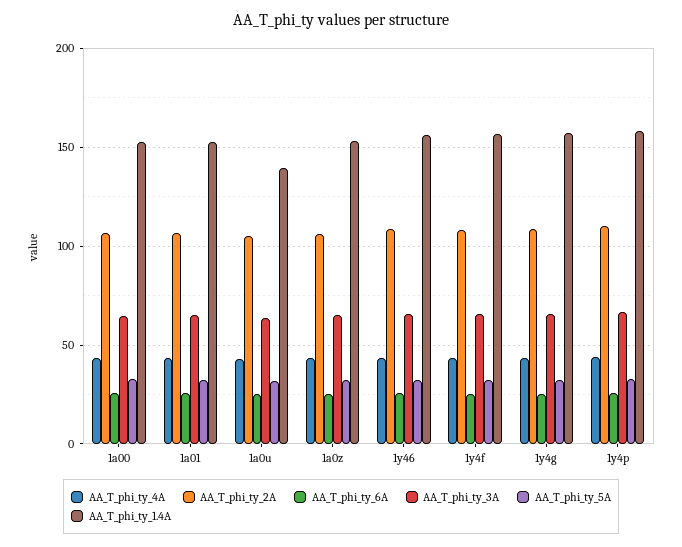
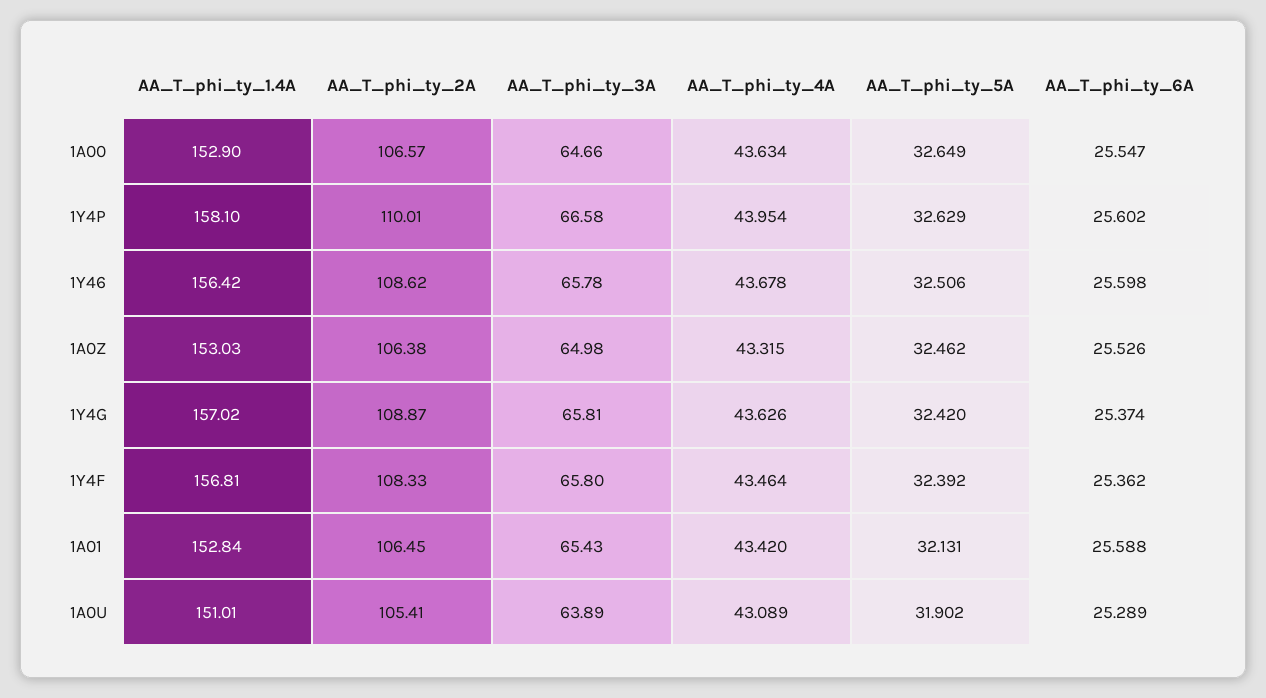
AA_T_phi_ty_1.4A, 1a0u: 140 -> 151.01

